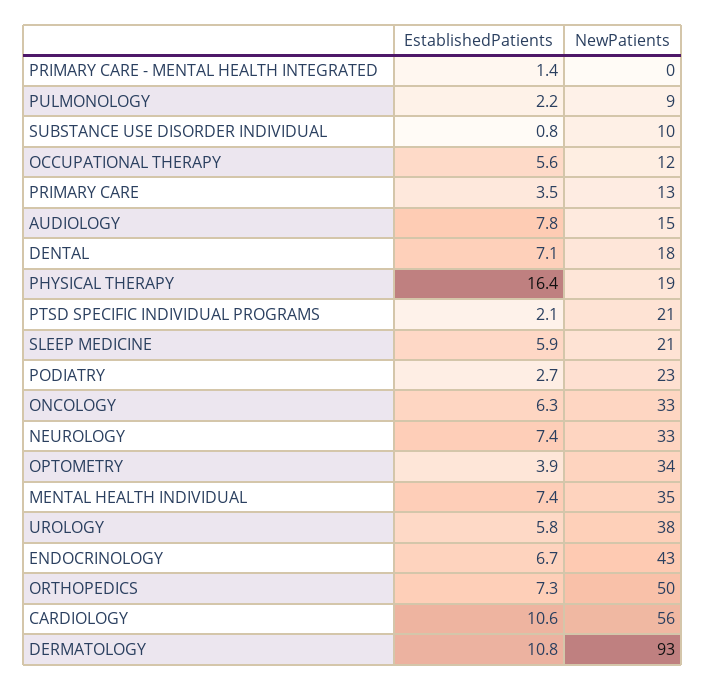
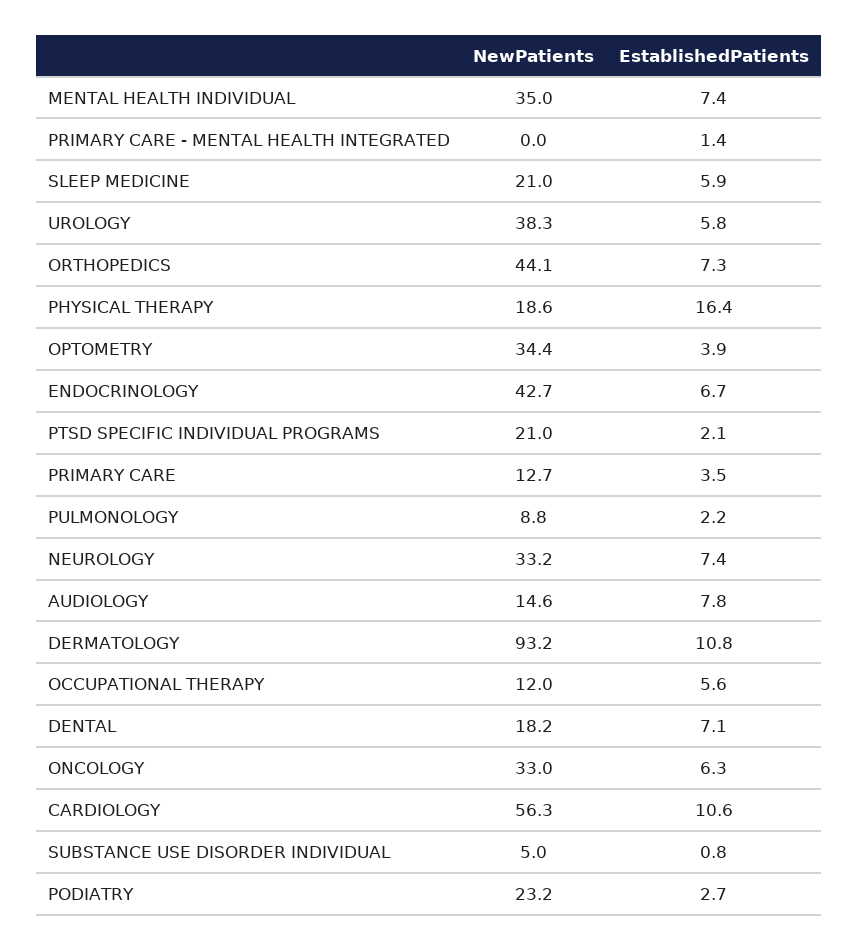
NewPatients, SUBSTANCE USE DISORDER INDIVIDUAL: 10 -> 5
NewPatients, ORTHOPEDICS: 50 -> 44.1

